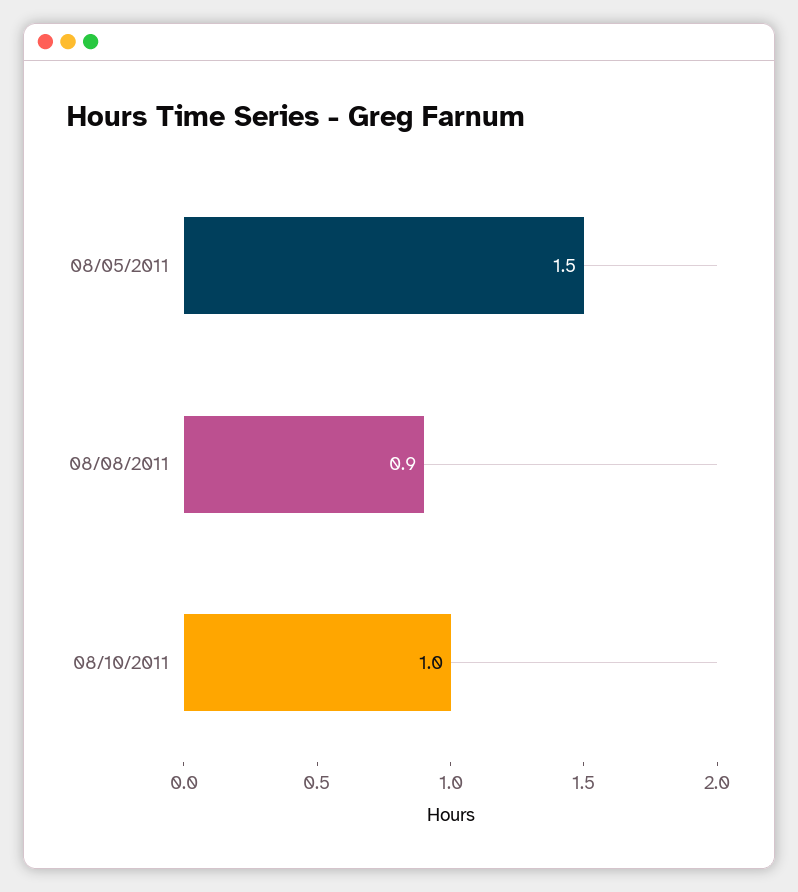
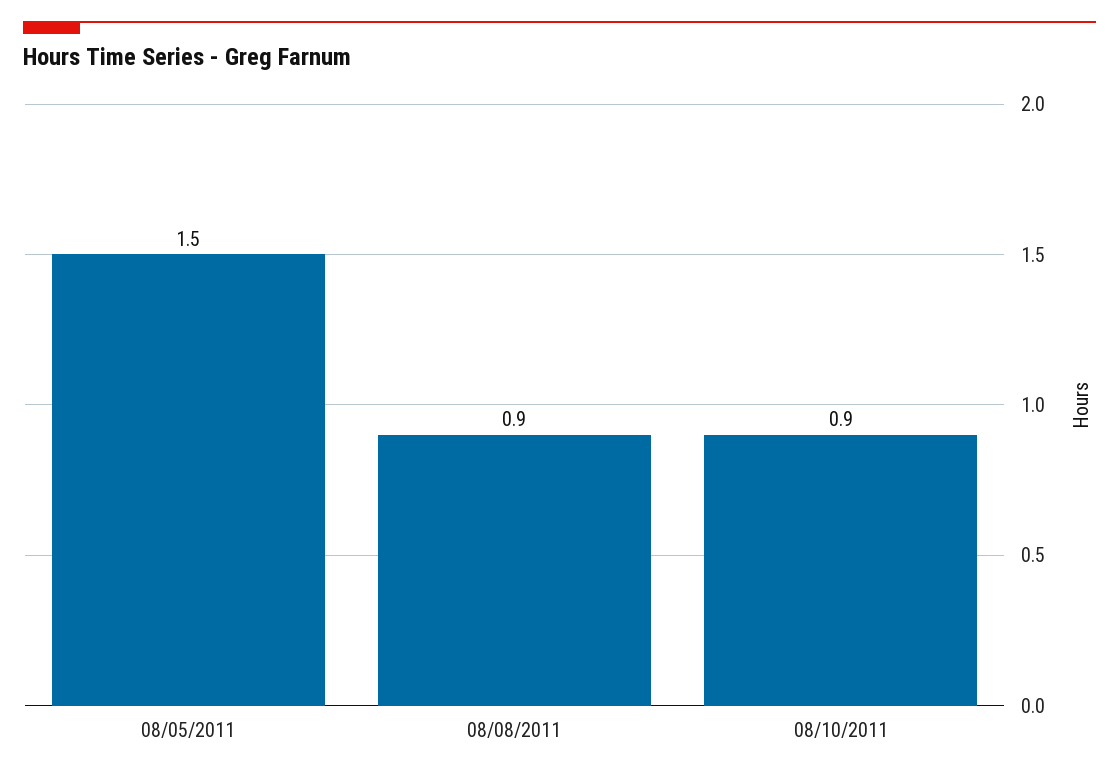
08/10/2011: 1 -> 0.9

